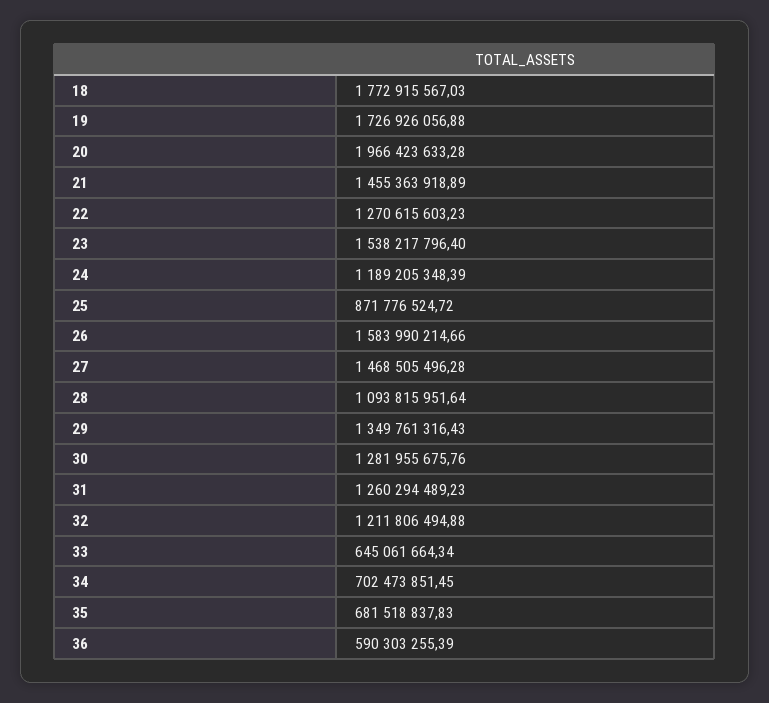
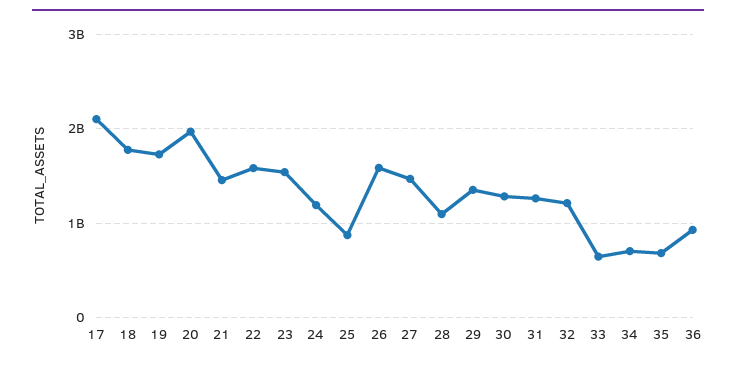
22: 1270615603.23 -> 1600000000
36: 590303255.39 -> 900000000
17: none -> 2100000000

